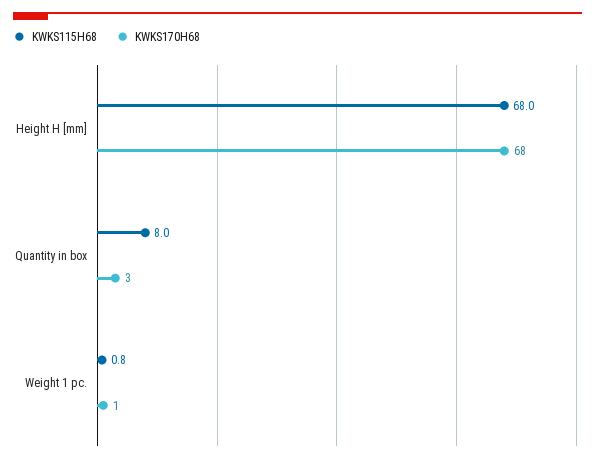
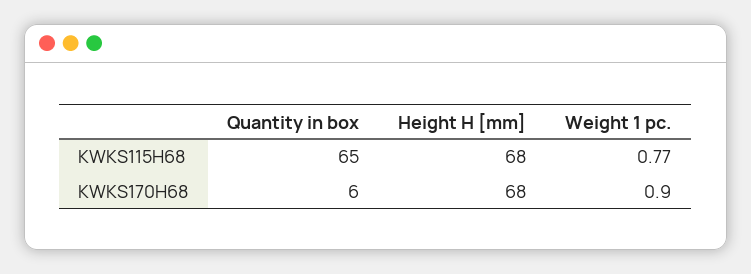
KWKS115H68, Quantity in box: 8 -> 65
KWKS170H68, Quantity in box: 3 -> 6

